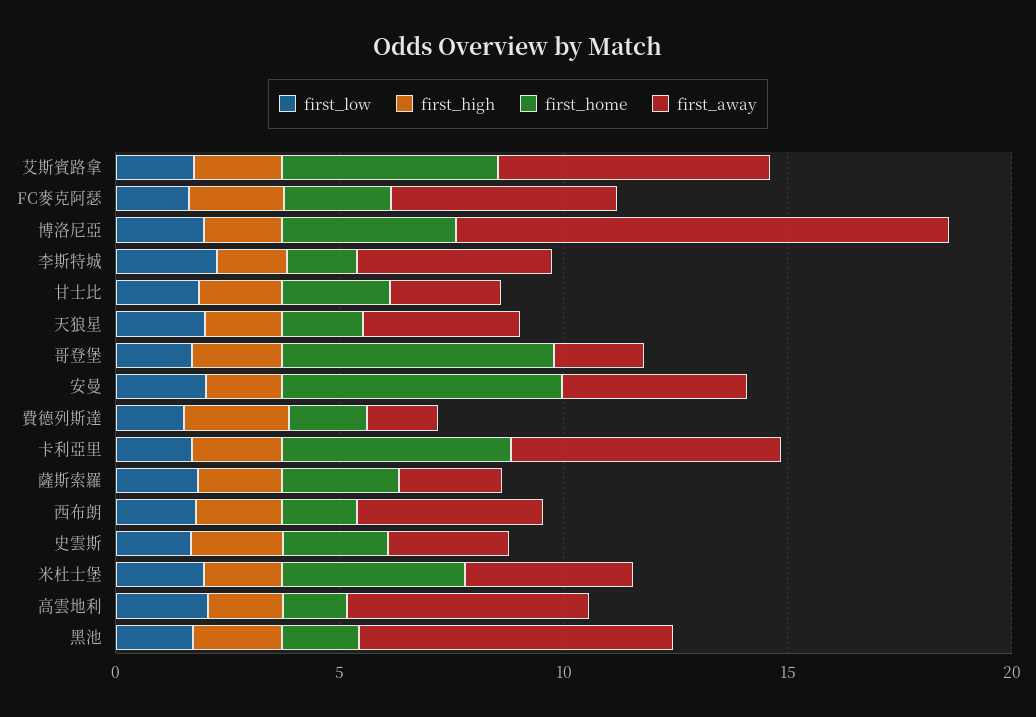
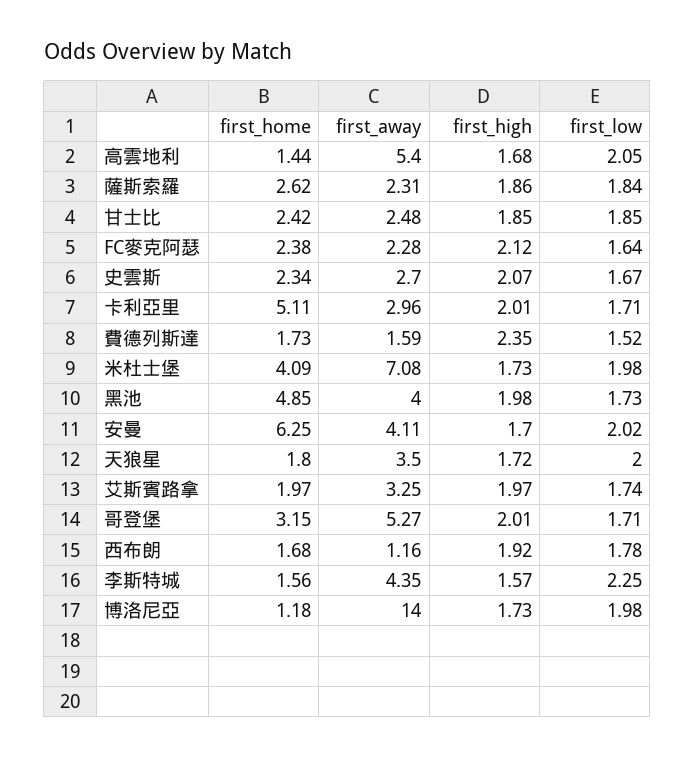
first_home, 艾斯賓路拿: 5 -> 1.97
first_away, 艾斯賓路拿: 6 -> 3.25
first_away, FC麥克阿瑟: 5 -> 2.28
first_home, 博洛尼亞: 4 -> 1.18
first_away, 博洛尼亞: 11 -> 14
first_home, 哥登堡: 6 -> 3.15
first_away, 哥登堡: 2 -> 5.27
first_away, 卡利亞里: 6 -> 2.96
first_away, 西布朗: 4 -> 1.16
first_away, 米杜士堡: 4 -> 7.08
first_home, 黑池: 2 -> 4.85
first_away, 黑池: 7 -> 4

